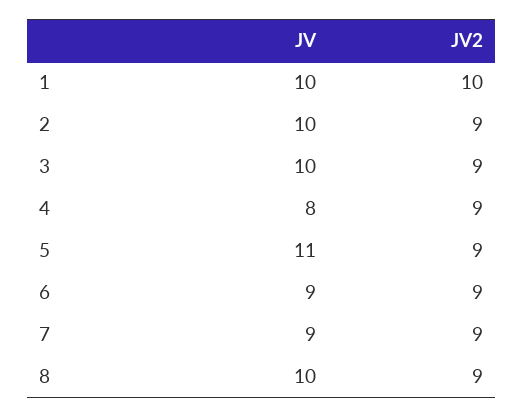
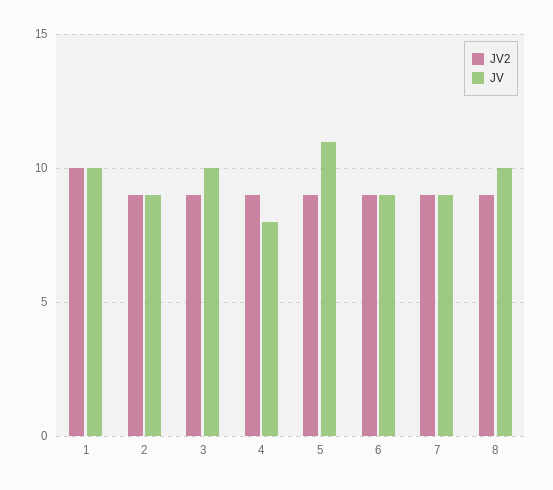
JV, 2: 10 -> 9

